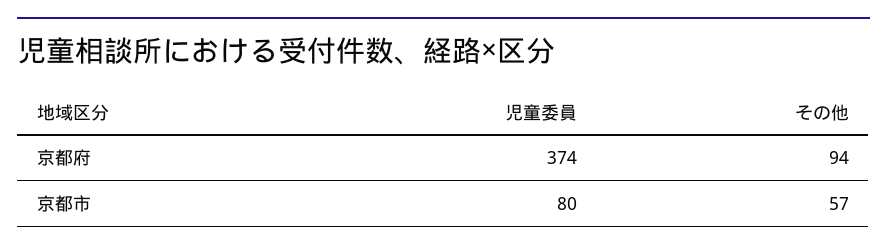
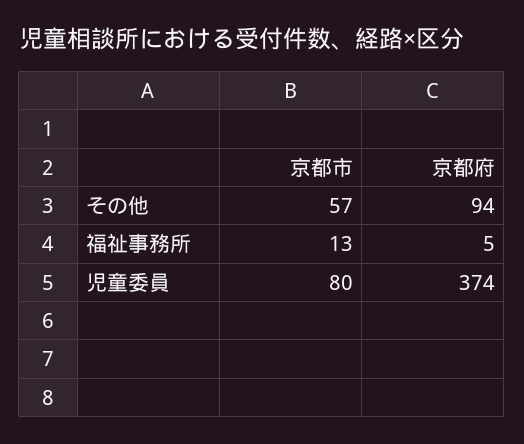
福祉事務所, 京都市: none -> 13
福祉事務所, 京都府: none -> 5

